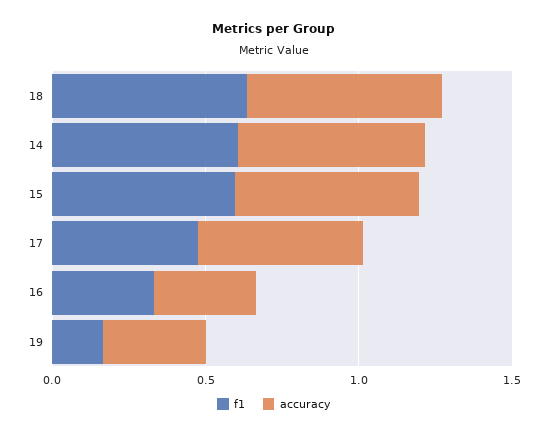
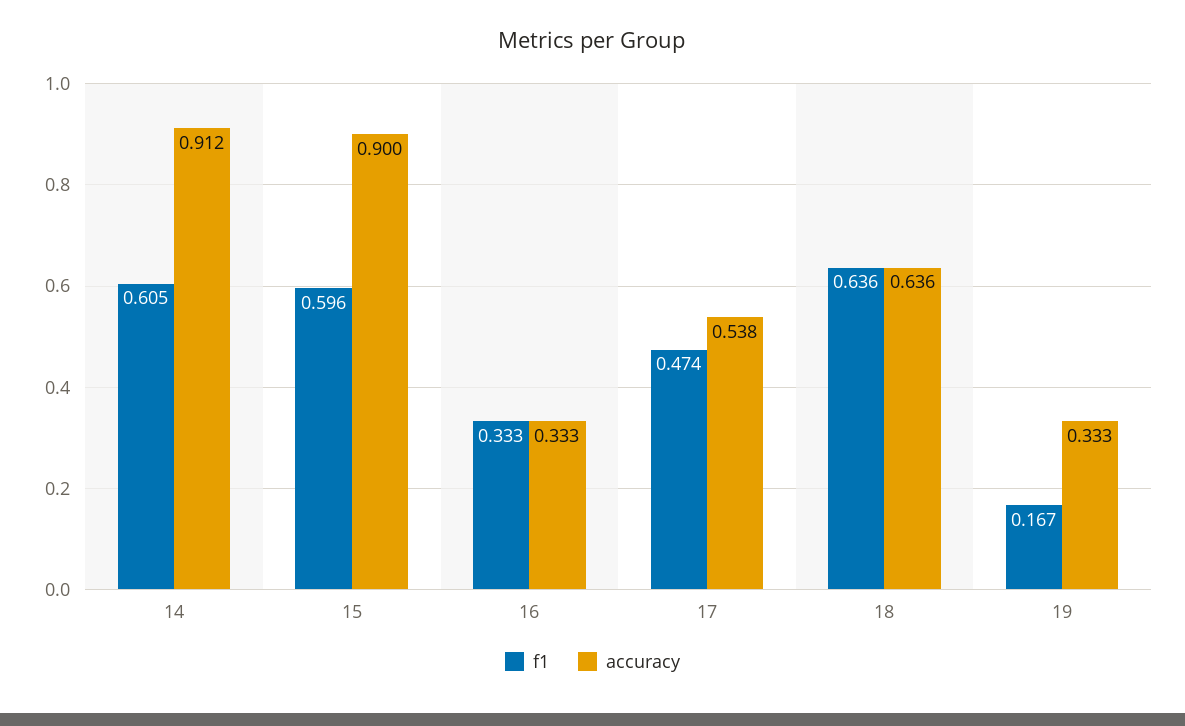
accuracy, 14: 0.6 -> 0.912
accuracy, 15: 0.6 -> 0.9

